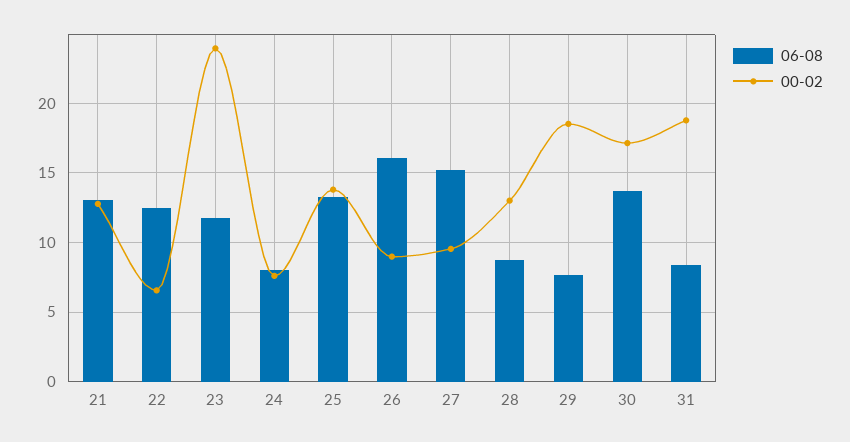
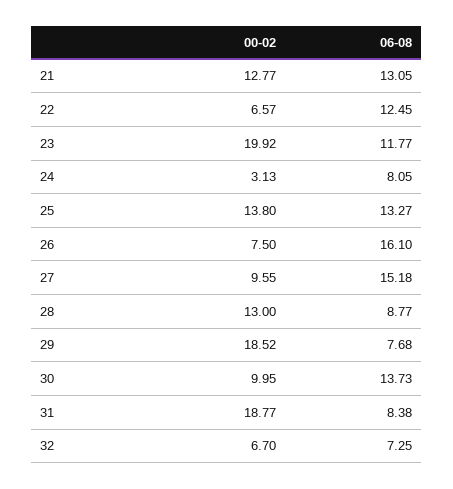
00-02, 23: 24 -> 19.92
00-02, 24: 7.5 -> 3.13
00-02, 26: 9 -> 7.5
00-02, 30: 17 -> 9.95
00-02, 32: none -> 6.7
06-08, 32: none -> 7.25

